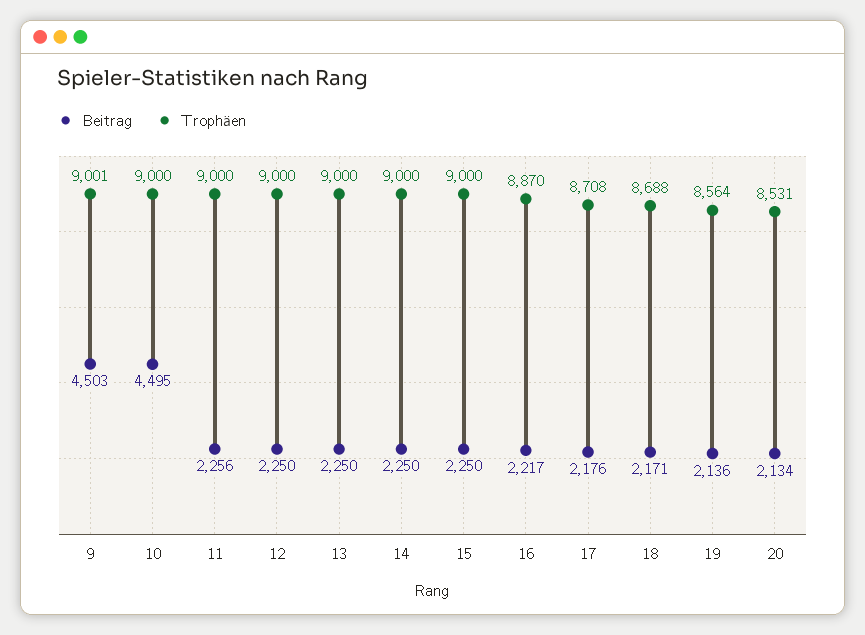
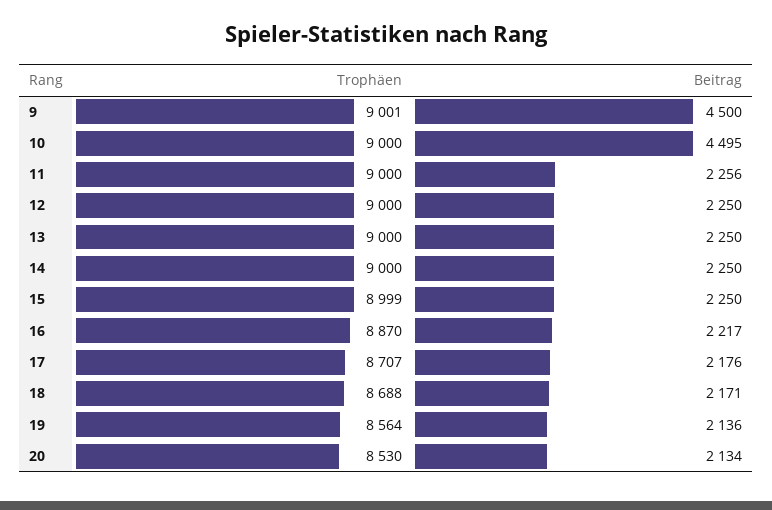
Beitrag, 9: 4503 -> 4500
Trophäen, 15: 9000 -> 8999
Trophäen, 17: 8708 -> 8707
Trophäen, 20: 8531 -> 8530

